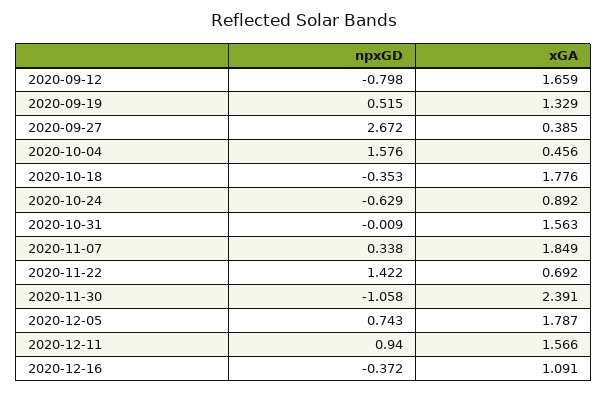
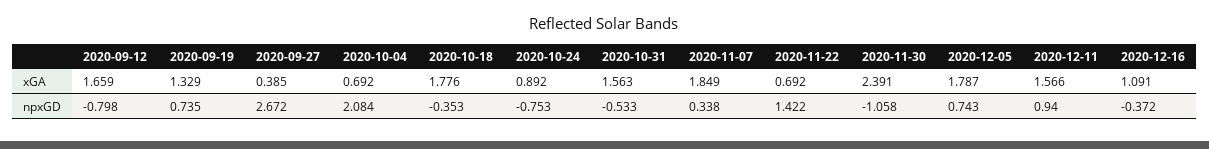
npxGD, 2020-09-19: 0.515 -> 0.735
npxGD, 2020-10-04: 1.576 -> 2.084
xGA, 2020-10-04: 0.456 -> 0.692
npxGD, 2020-10-24: -0.629 -> -0.753
npxGD, 2020-10-31: -0.009 -> -0.533

